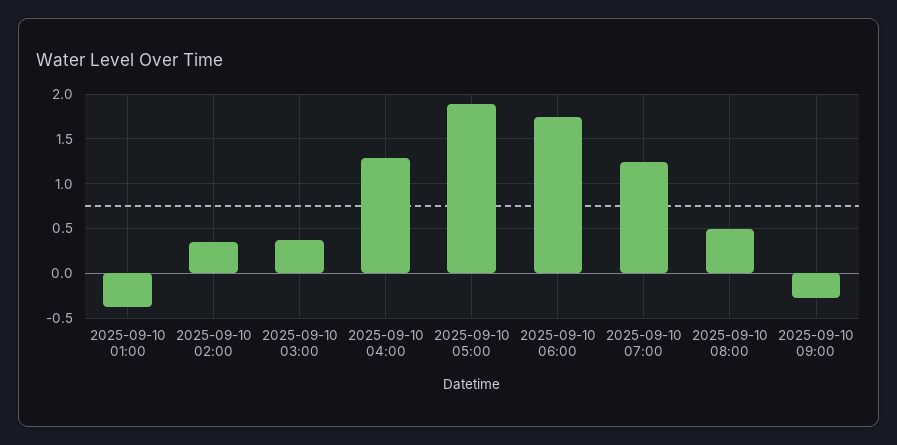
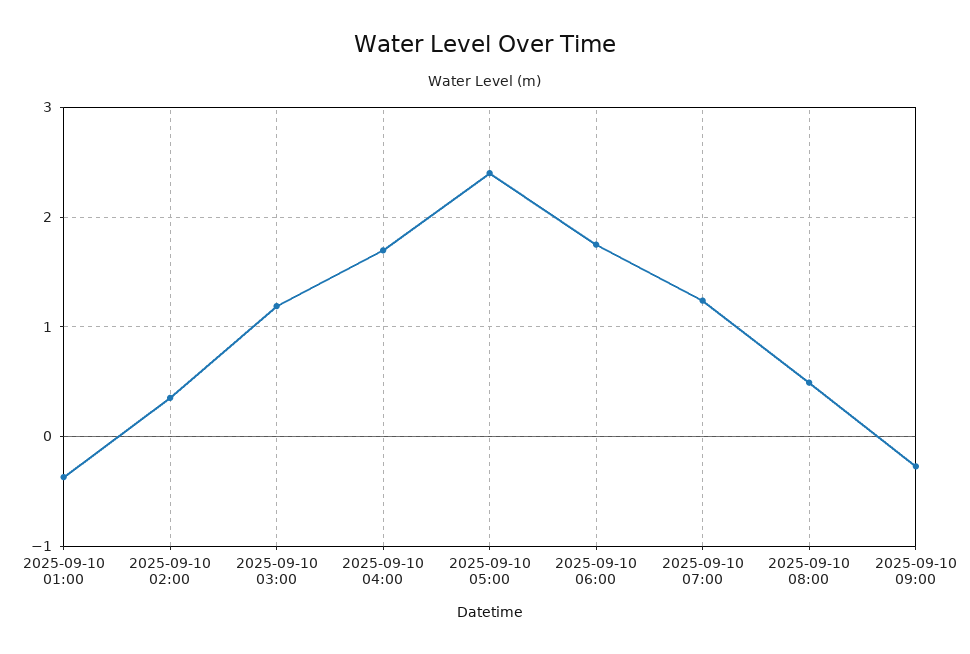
2025-09-10 03:00: 0.4 -> 1.2
2025-09-10 04:00: 1.3 -> 1.7
2025-09-10 05:00: 1.9 -> 2.4

